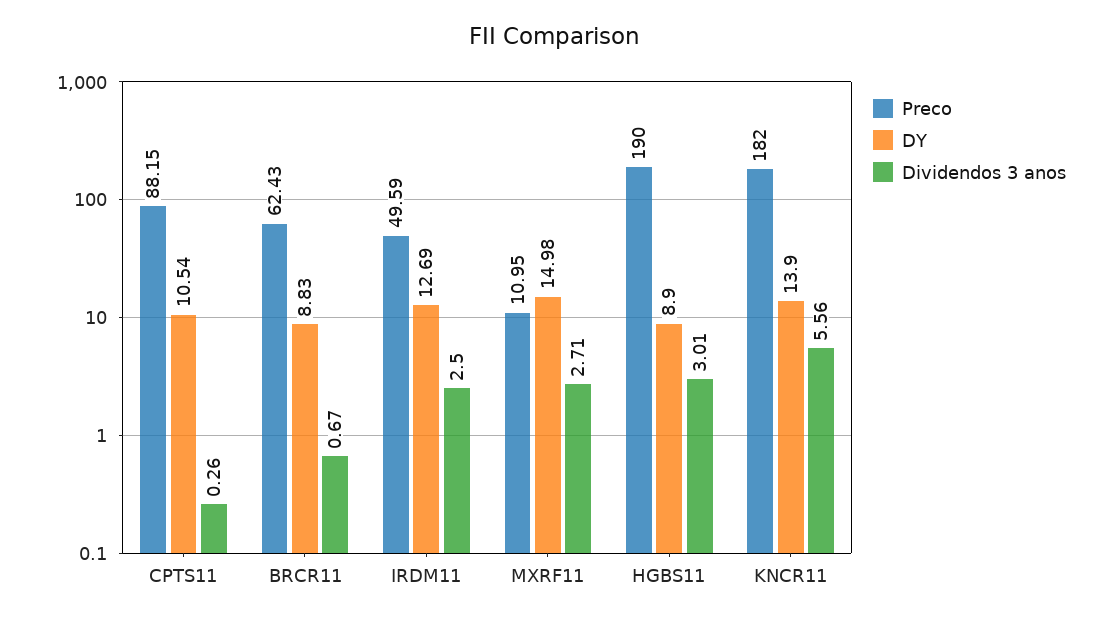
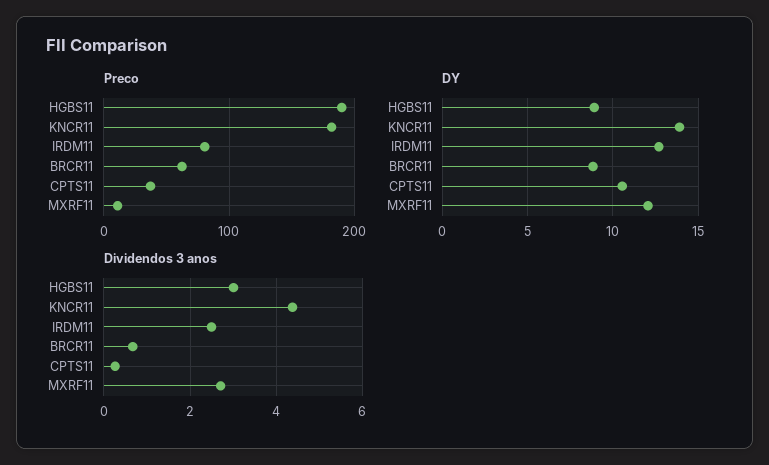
Preco, CPTS11: 88.15 -> 40
Preco, IRDM11: 49.59 -> 80
DY, MXRF11: 14.98 -> 12
Dividendos 3 anos, KNCR11: 5.56 -> 4.4

